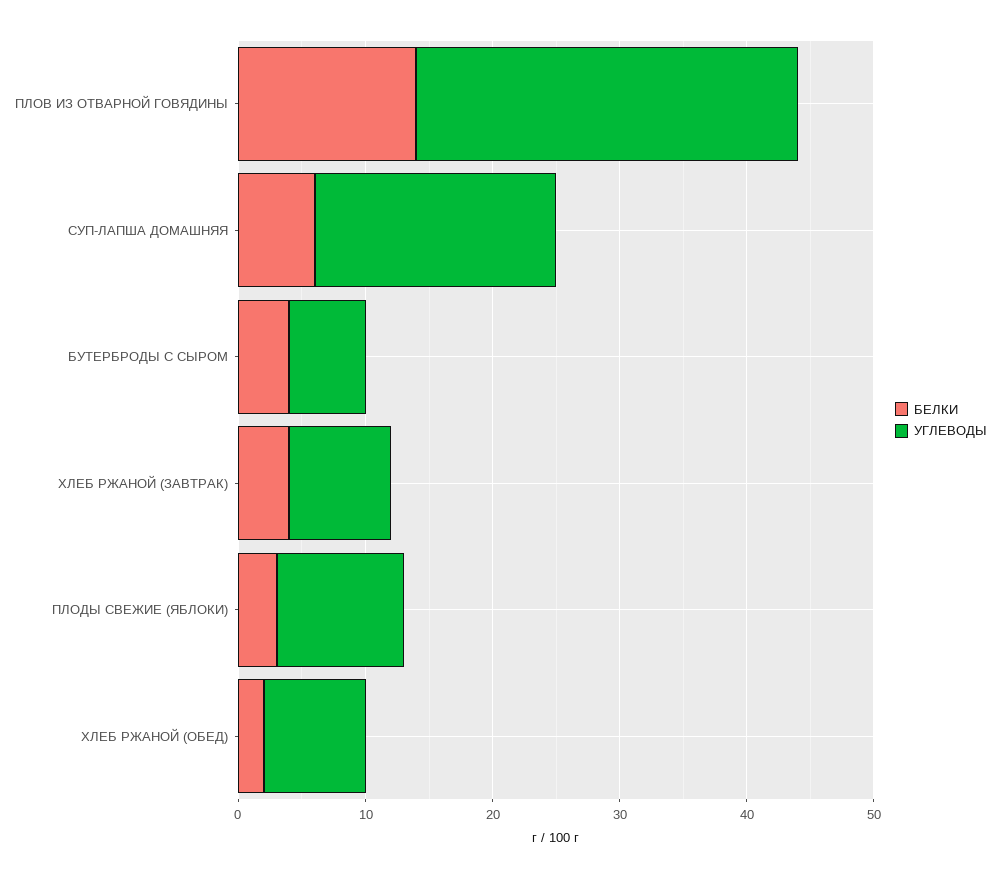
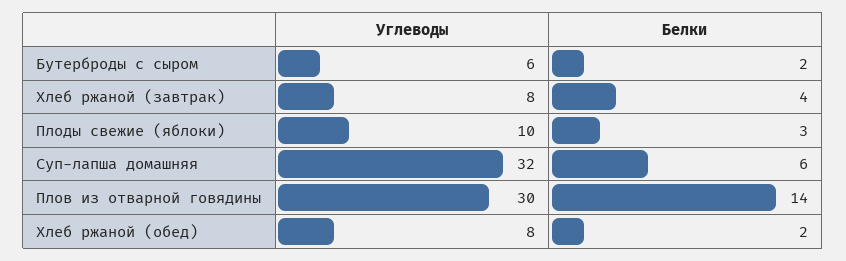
УГЛЕВОДЫ, СУП-ЛАПША ДОМАШНЯЯ: 19 -> 32
БЕЛКИ, БУТЕРБРОДЫ С СЫРОМ: 4 -> 2

